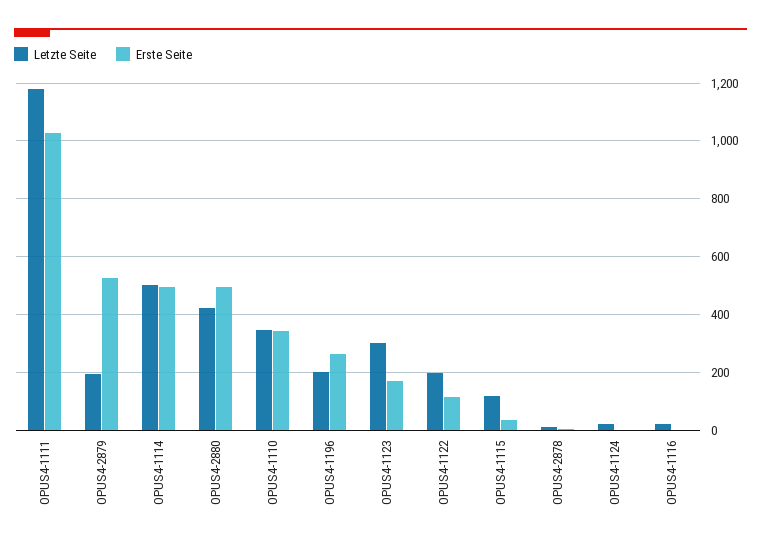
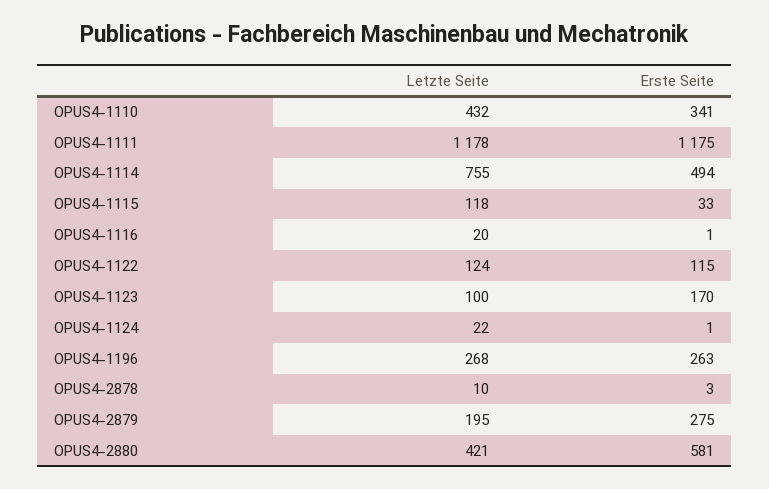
Erste Seite, OPUS4-1111: 1025 -> 1175
Erste Seite, OPUS4-2879: 525 -> 275
Letzte Seite, OPUS4-1114: 500 -> 755
Erste Seite, OPUS4-2880: 500 -> 581
Letzte Seite, OPUS4-1110: 350 -> 432
Letzte Seite, OPUS4-1196: 200 -> 268
Letzte Seite, OPUS4-1123: 300 -> 100
Letzte Seite, OPUS4-1122: 200 -> 124

